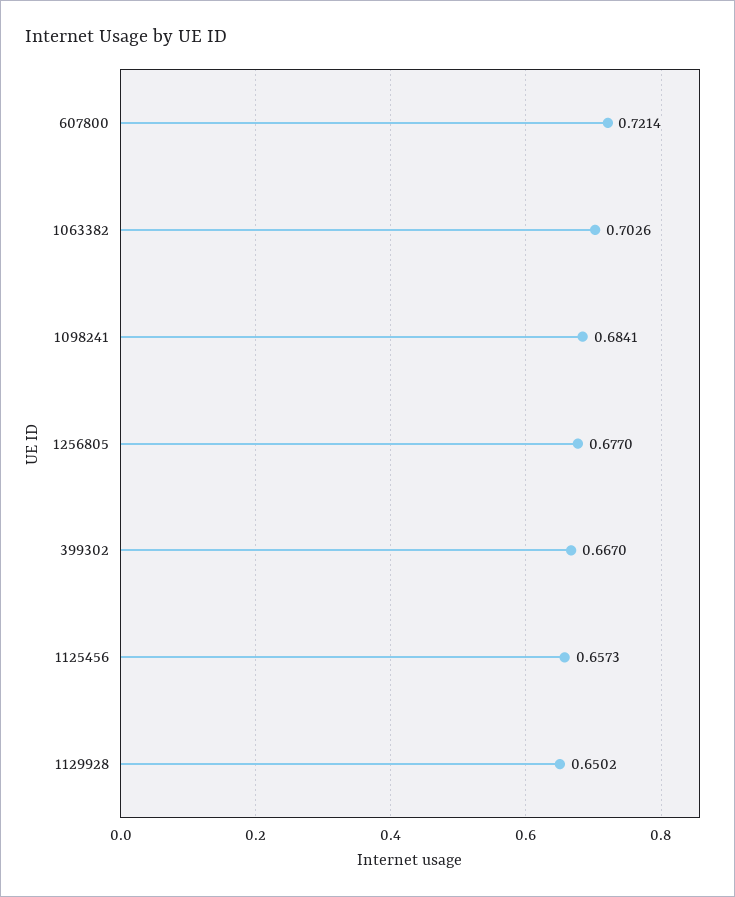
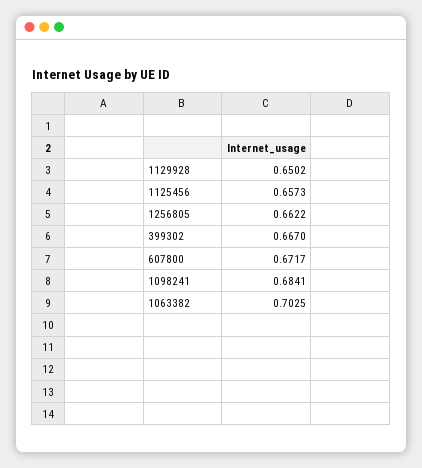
607800: 0.7214 -> 0.6717
1063382: 0.7026 -> 0.7025
1256805: 0.677 -> 0.6622

